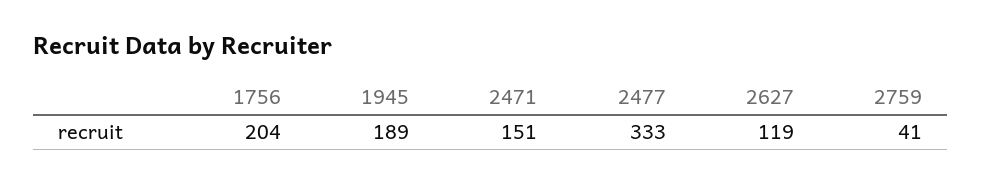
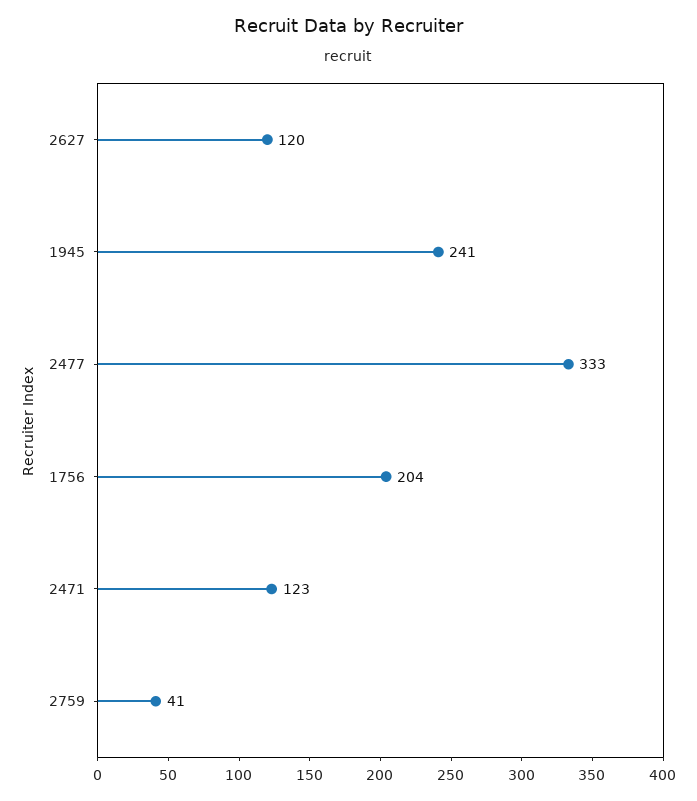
1945: 189 -> 241
2471: 151 -> 123
2627: 119 -> 120

